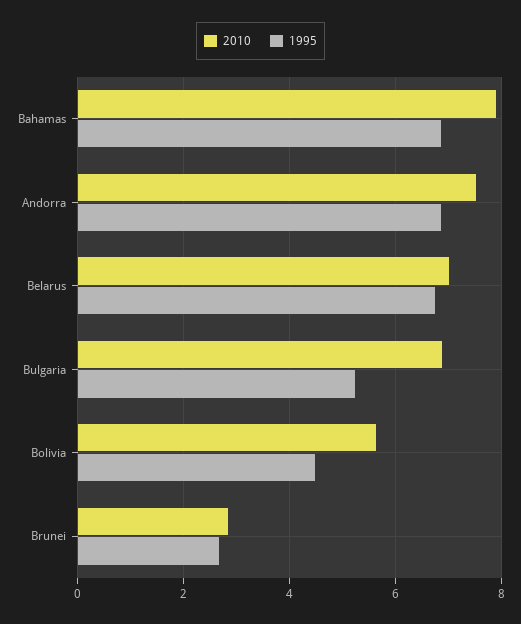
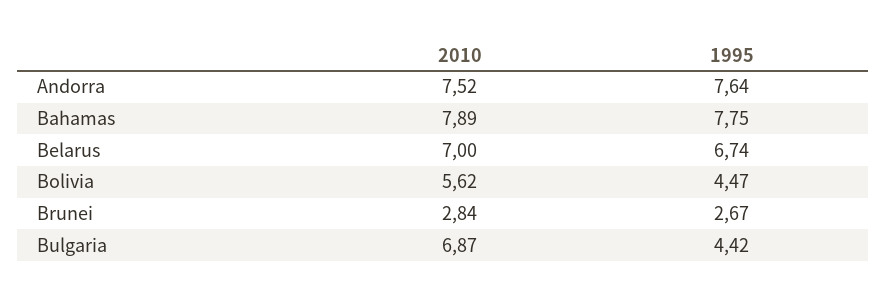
1995, Bahamas: 6.8 -> 7.75
1995, Andorra: 6.8 -> 7.64
1995, Bulgaria: 5.2 -> 4.42

